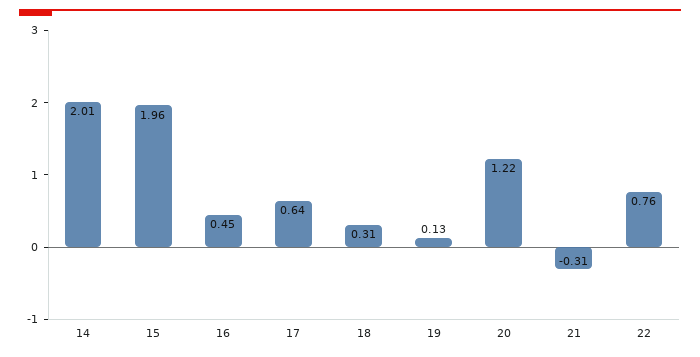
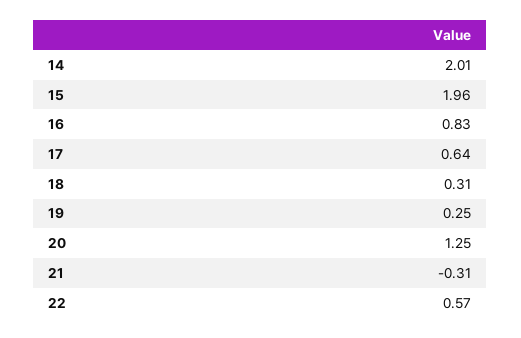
16: 0.45 -> 0.83
19: 0.13 -> 0.25
20: 1.22 -> 1.25
22: 0.76 -> 0.57

